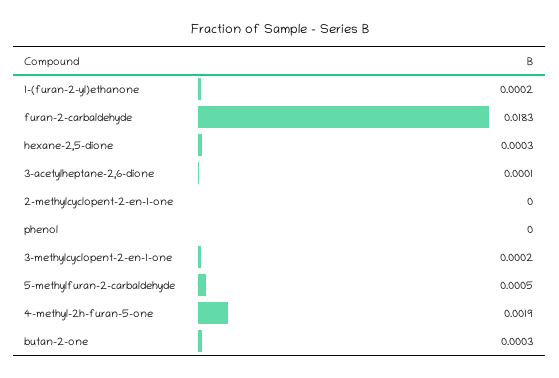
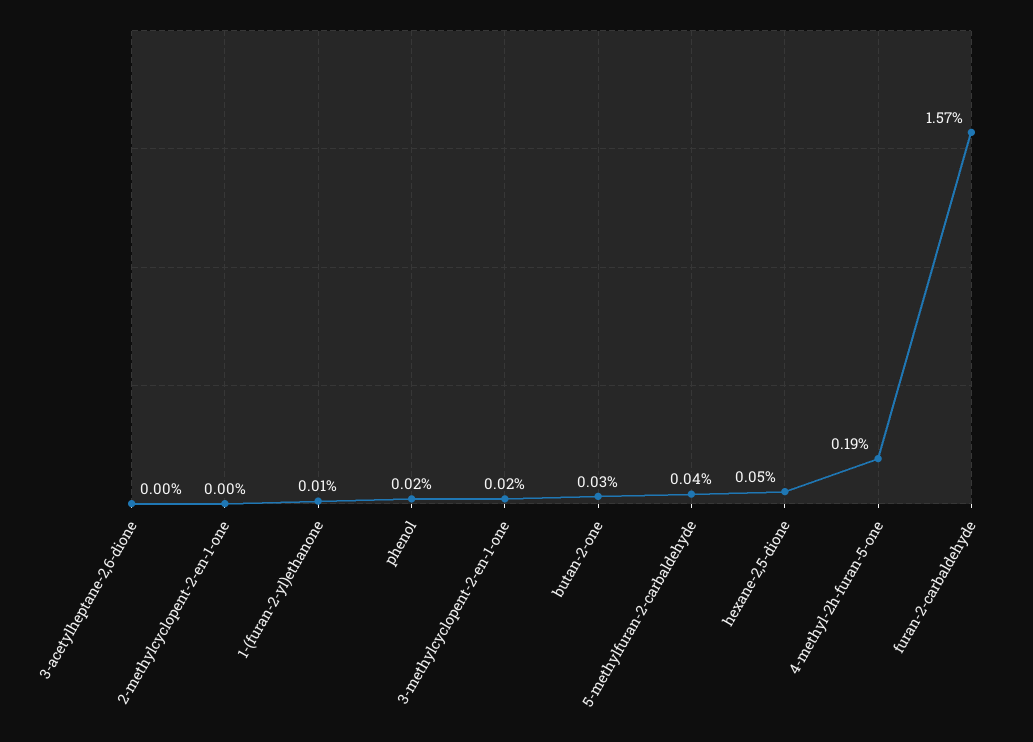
1-(furan-2-yl)ethanone: 0.0002 -> 0.0001
furan-2-carbaldehyde: 0.0183 -> 0.0157
hexane-2,5-dione: 0.0003 -> 0.0005
3-acetylheptane-2,6-dione: 0.0001 -> 0
phenol: 0 -> 0.0002
5-methylfuran-2-carbaldehyde: 0.0005 -> 0.0004

